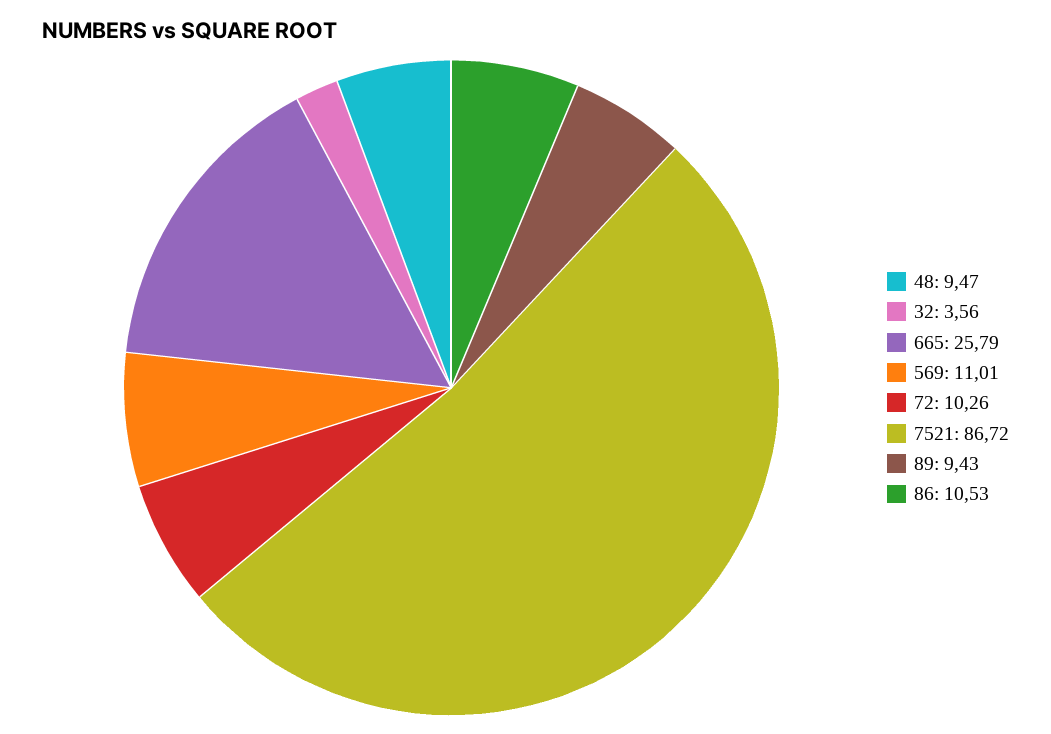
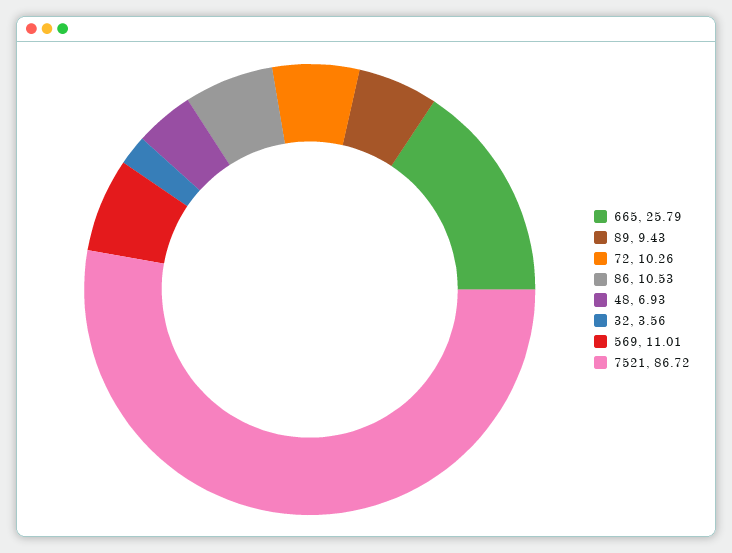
48: 9.47 -> 6.93

